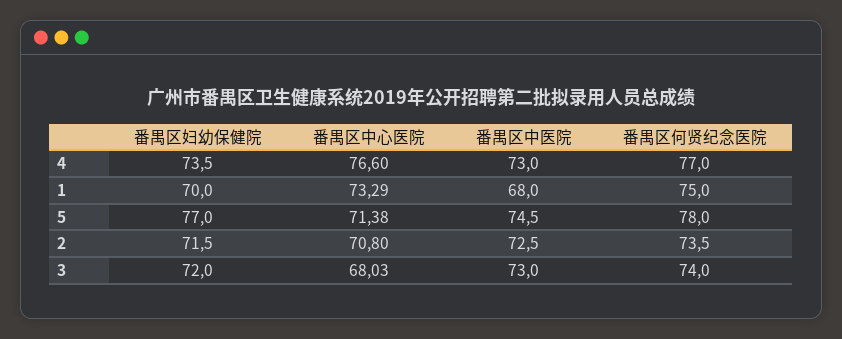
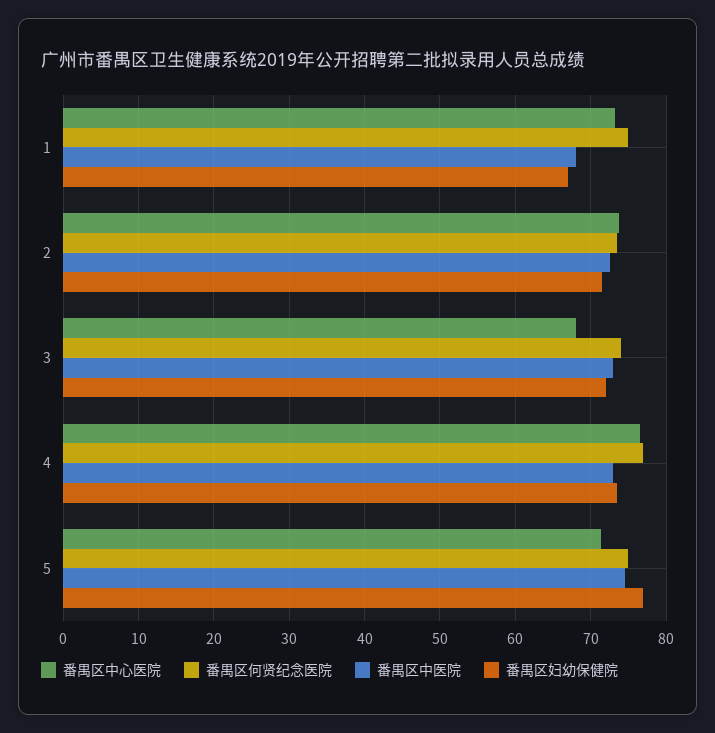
番禺区妇幼保健院, 1: 70 -> 67
番禺区何贤纪念医院, 5: 78 -> 75
番禺区中心医院, 2: 70.8 -> 74

